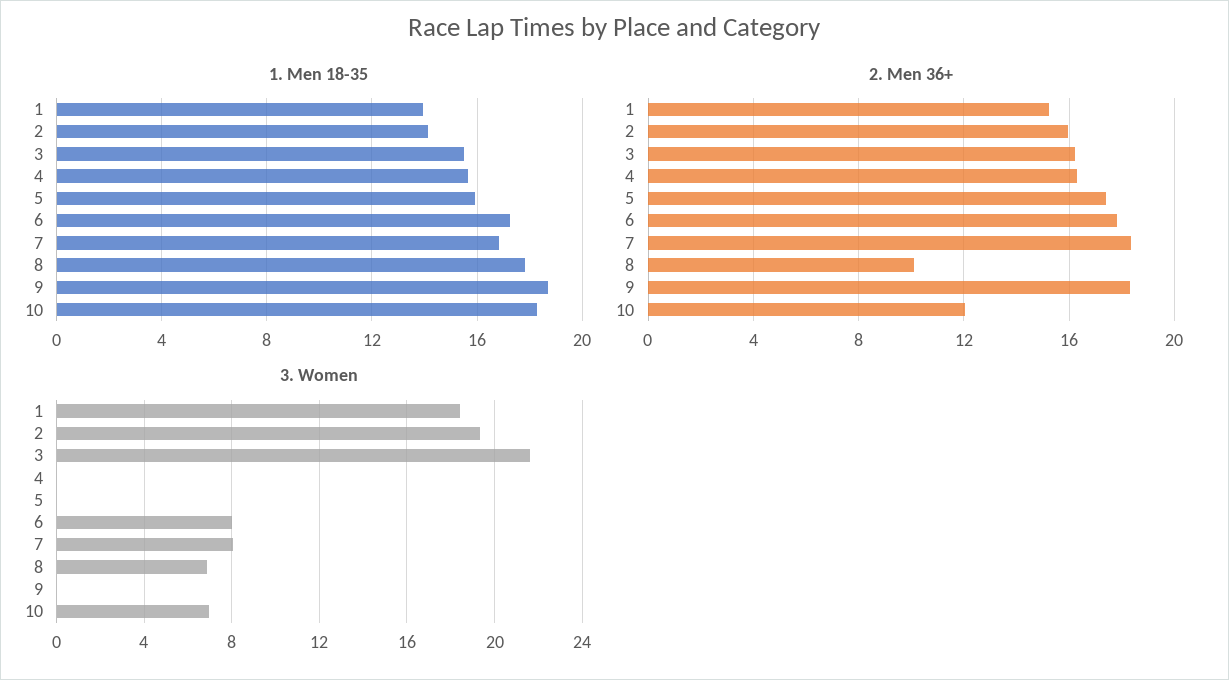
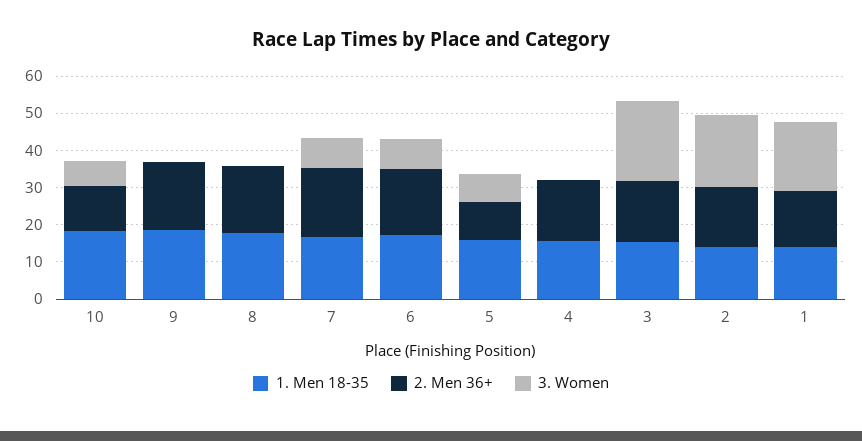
2. Men 36+, 5: 17.5 -> 10
2. Men 36+, 8: 10 -> 17.5
3. Women, 5: 0 -> 7.5
3. Women, 8: 7 -> 0

